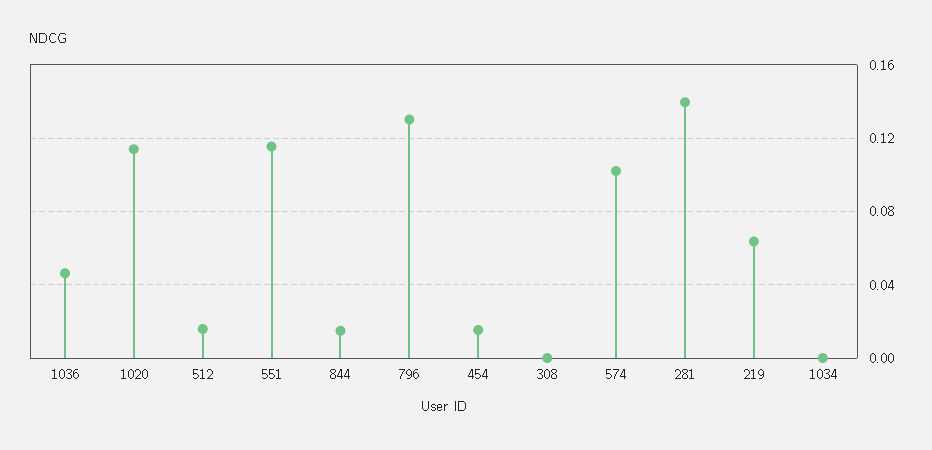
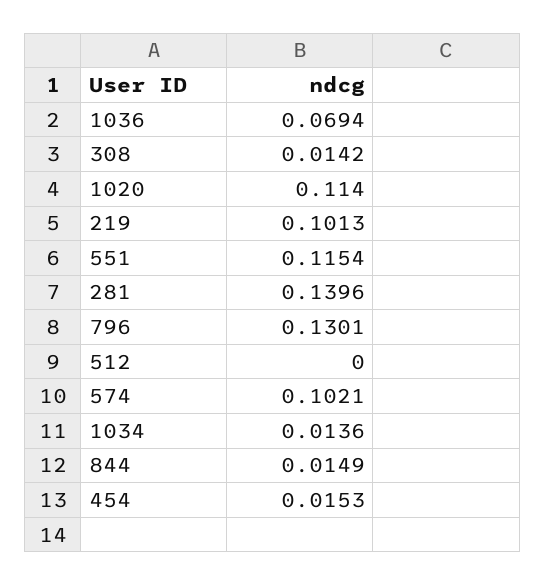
1036: 0.045 -> 0.0694
512: 0.015 -> 0
308: 0 -> 0.0142
219: 0.065 -> 0.1013
1034: 0 -> 0.0136

